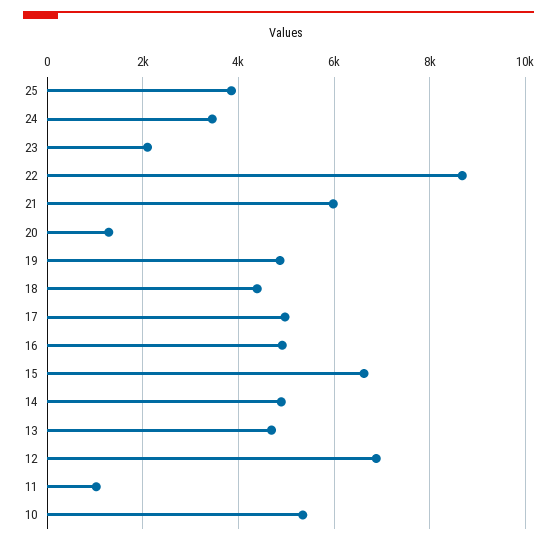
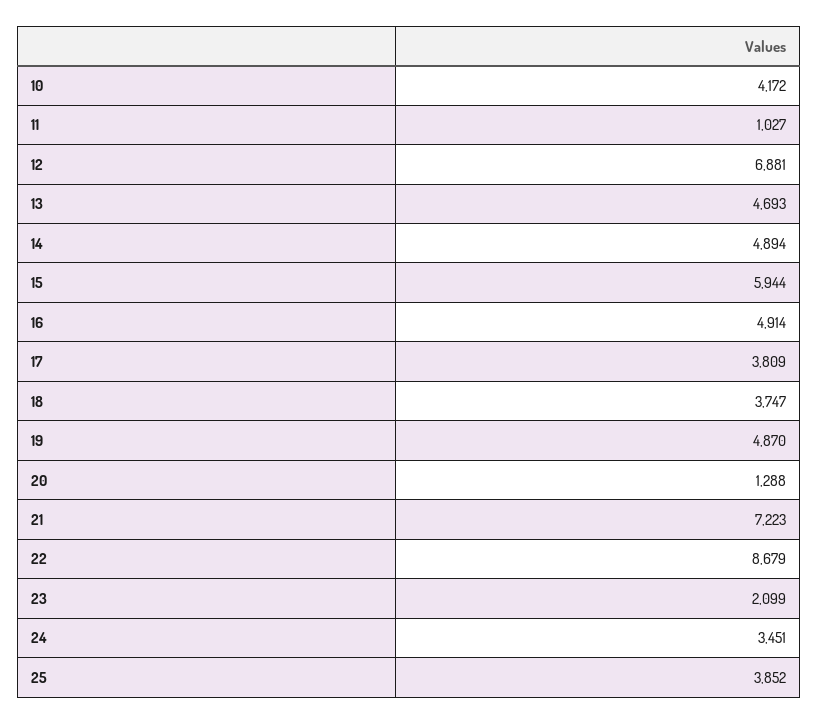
21: 6000 -> 7223
18: 4400 -> 3747
17: 5000 -> 3809
15: 6600 -> 5944
10: 5400 -> 4172

